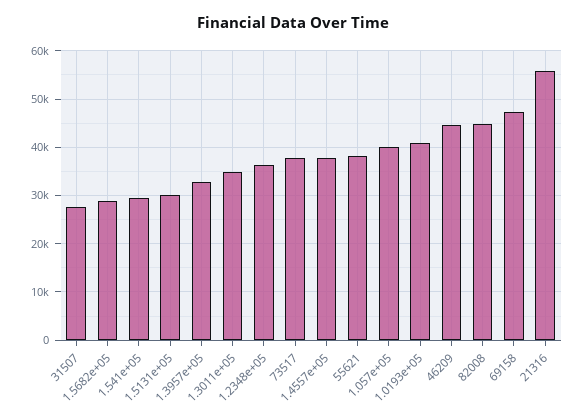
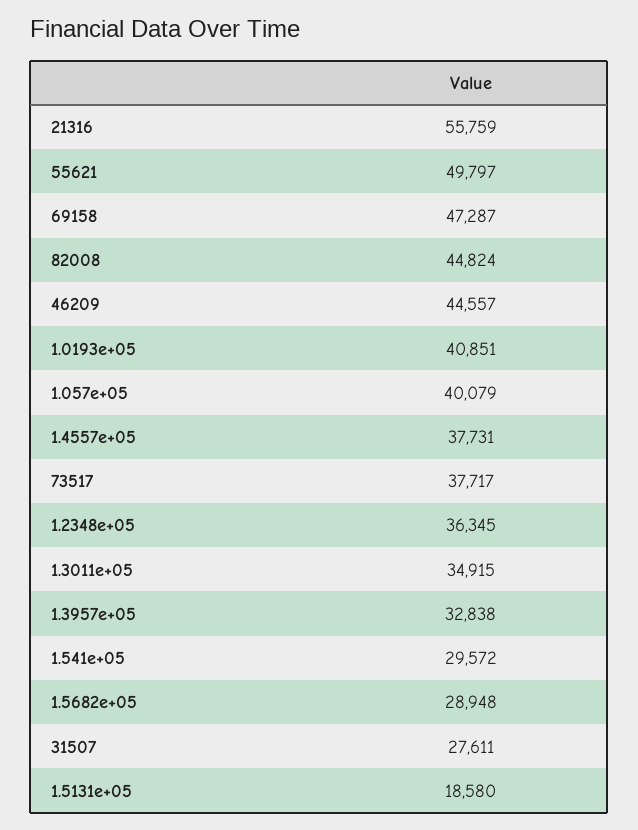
1.5131e+05: 30000 -> 18580
55621: 38000 -> 49797

